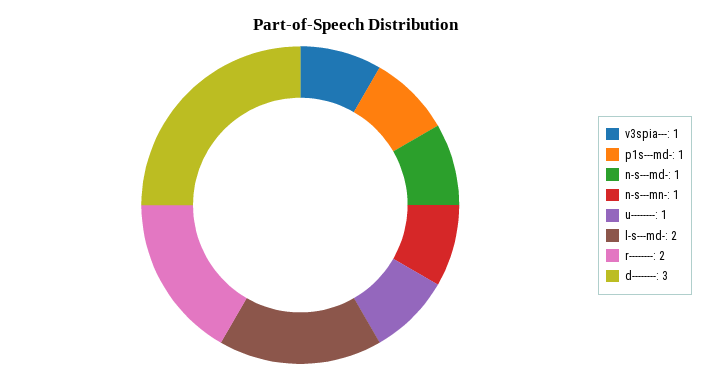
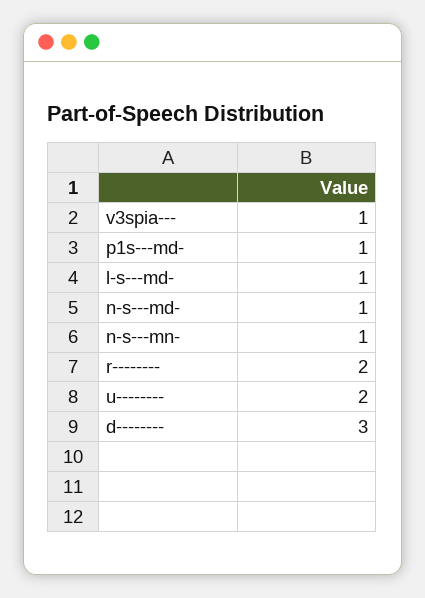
u--------: 1 -> 2
l-s---md-: 2 -> 1

